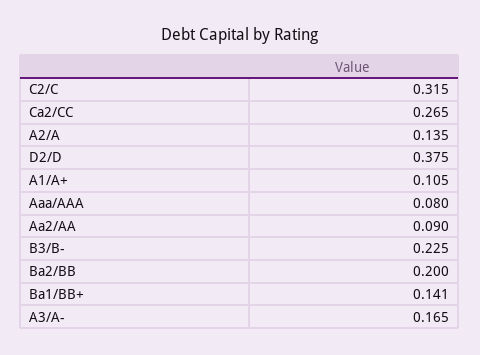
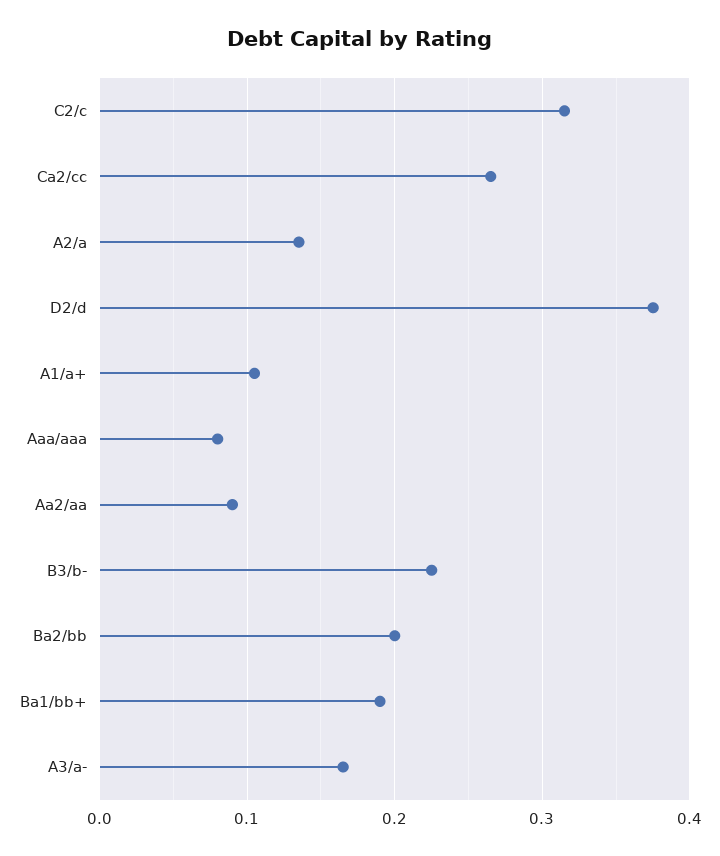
Ba1/BB+: 0.141 -> 0.19

